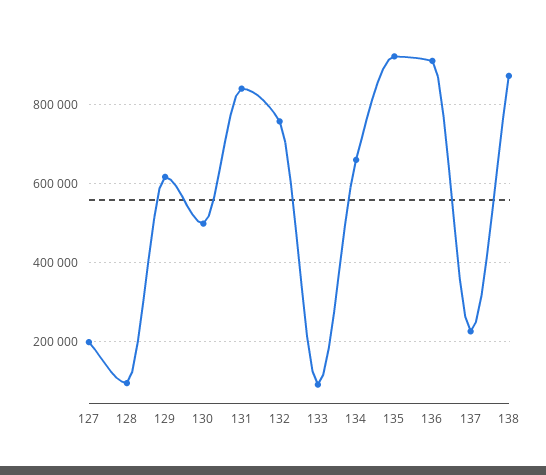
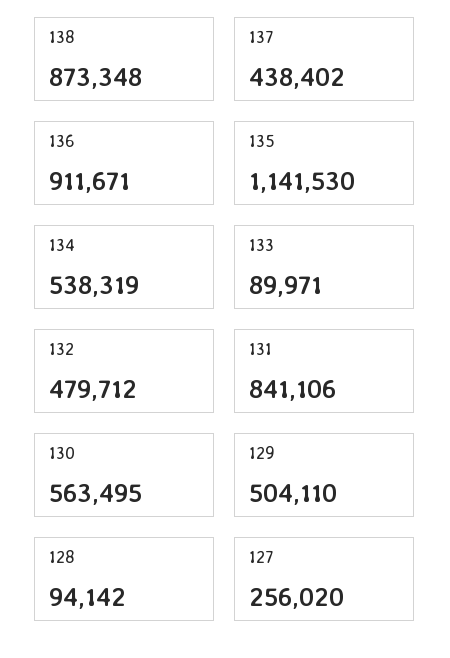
127: 200000 -> 256020
129: 620000 -> 504110
130: 500000 -> 563495
132: 760000 -> 479712
134: 660000 -> 538319
135: 920000 -> 1141530
137: 220000 -> 438402

